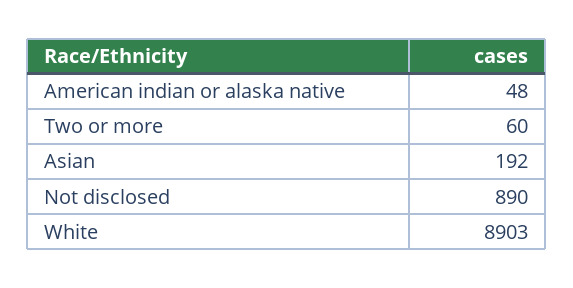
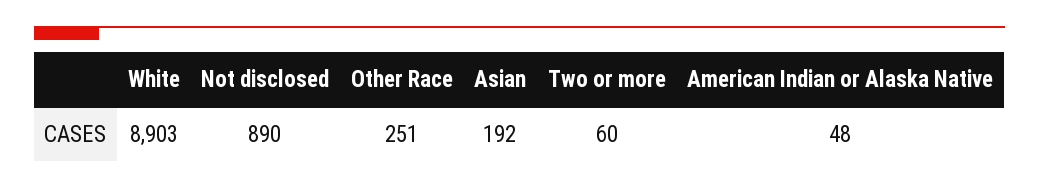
Other Race: none -> 251

